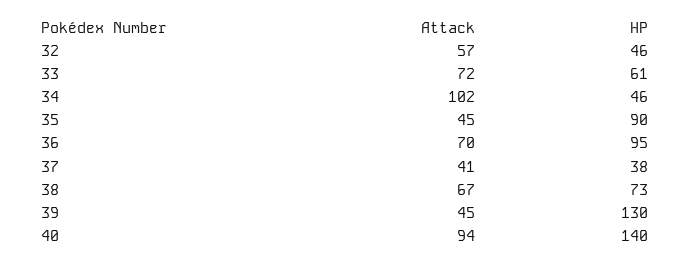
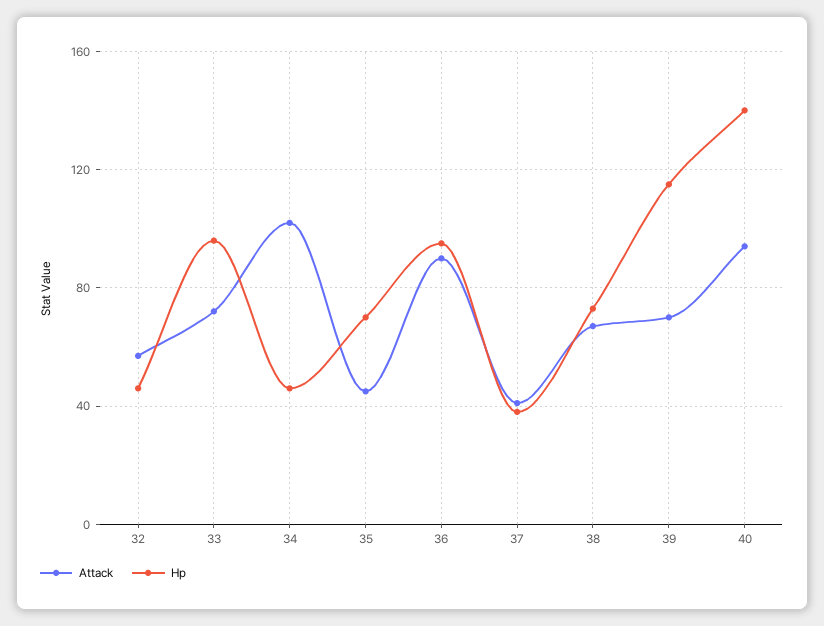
HP, 33: 61 -> 95
HP, 35: 90 -> 70
Attack, 36: 70 -> 90
Attack, 39: 45 -> 70
HP, 39: 130 -> 115

